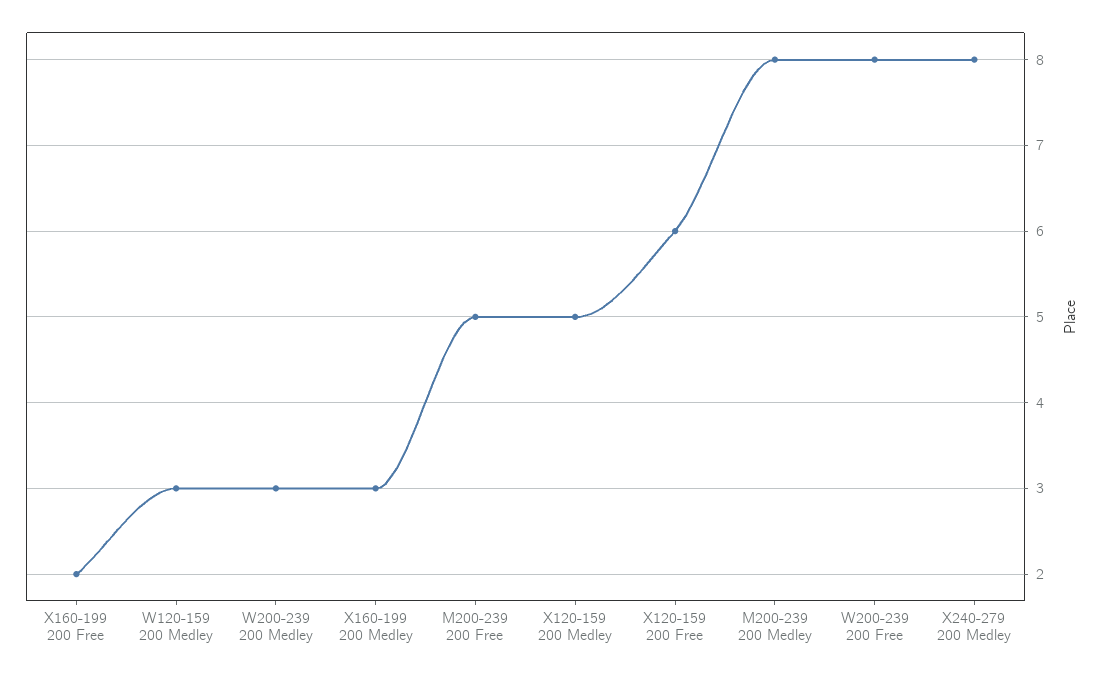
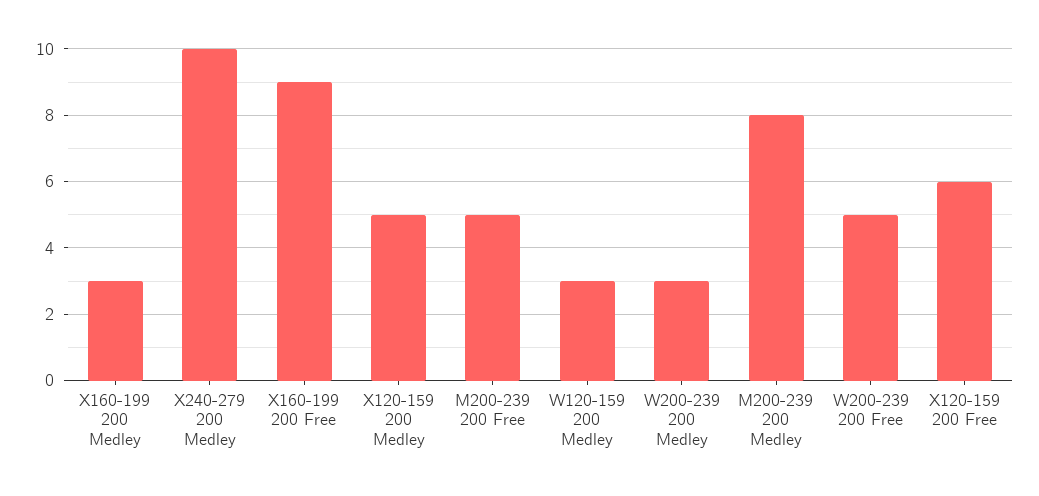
X160-199 200 Free: 2 -> 9
W200-239 200 Free: 8 -> 5
X240-279 200 Medley: 8 -> 10

